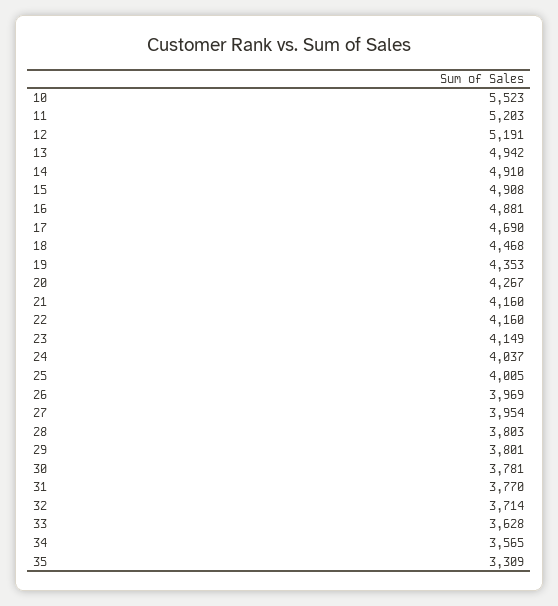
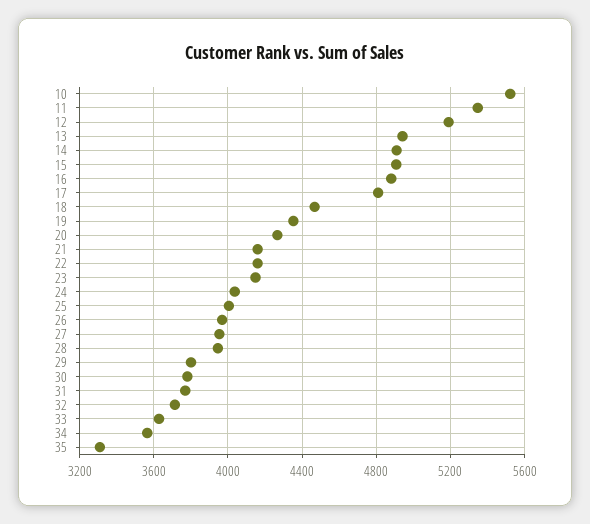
11: 5203 -> 5350
17: 4690 -> 4800
28: 3803 -> 3950

